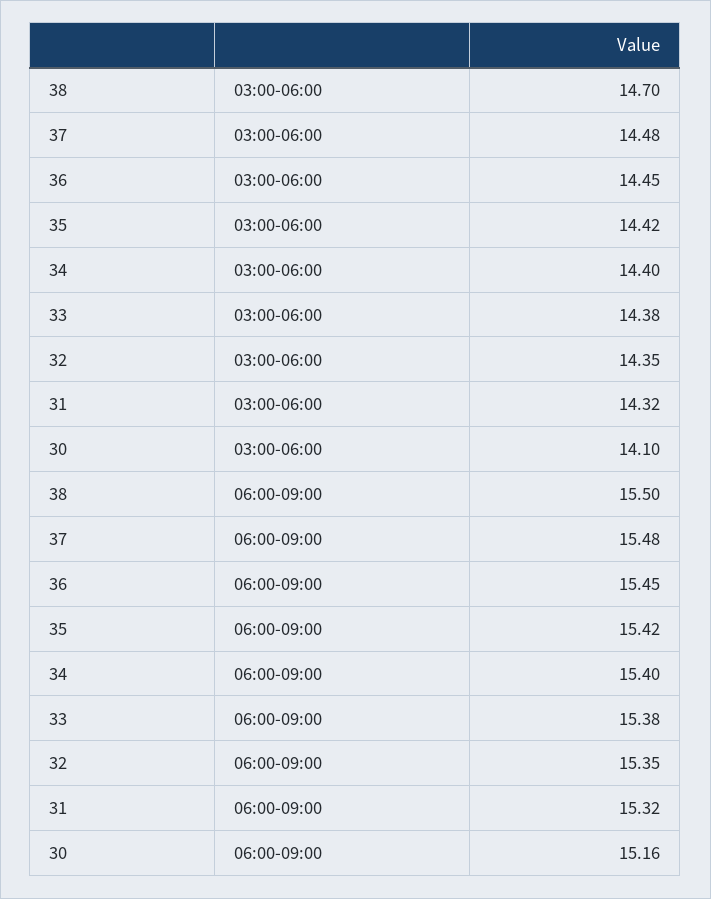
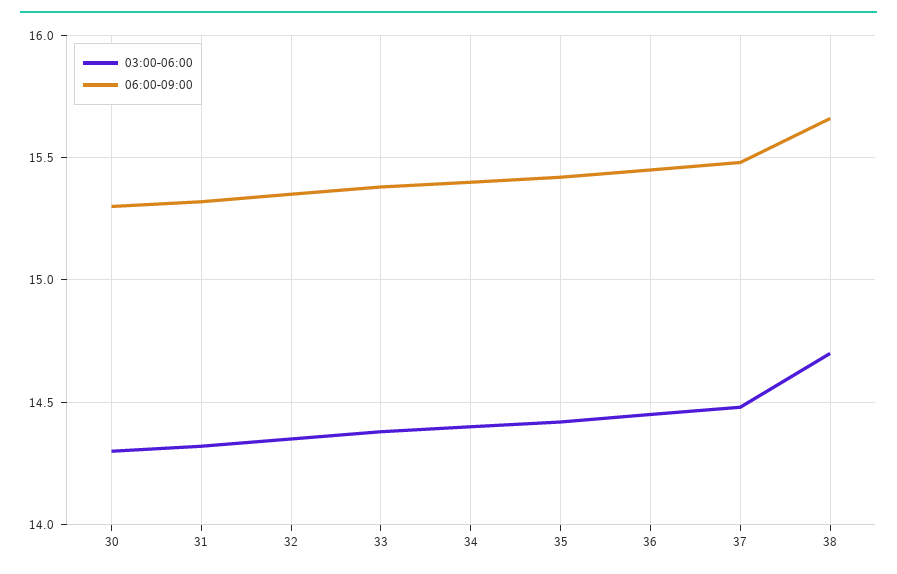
03:00-06:00, 30: 14.1 -> 14.3
06:00-09:00, 38: 15.5 -> 15.65
06:00-09:00, 30: 15.16 -> 15.3

